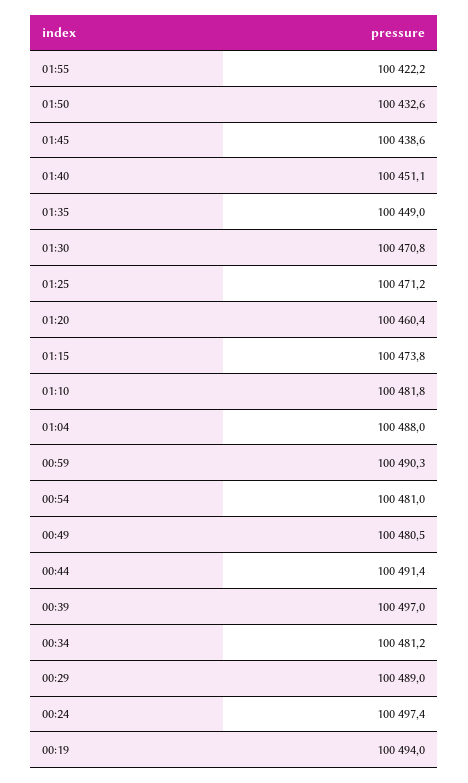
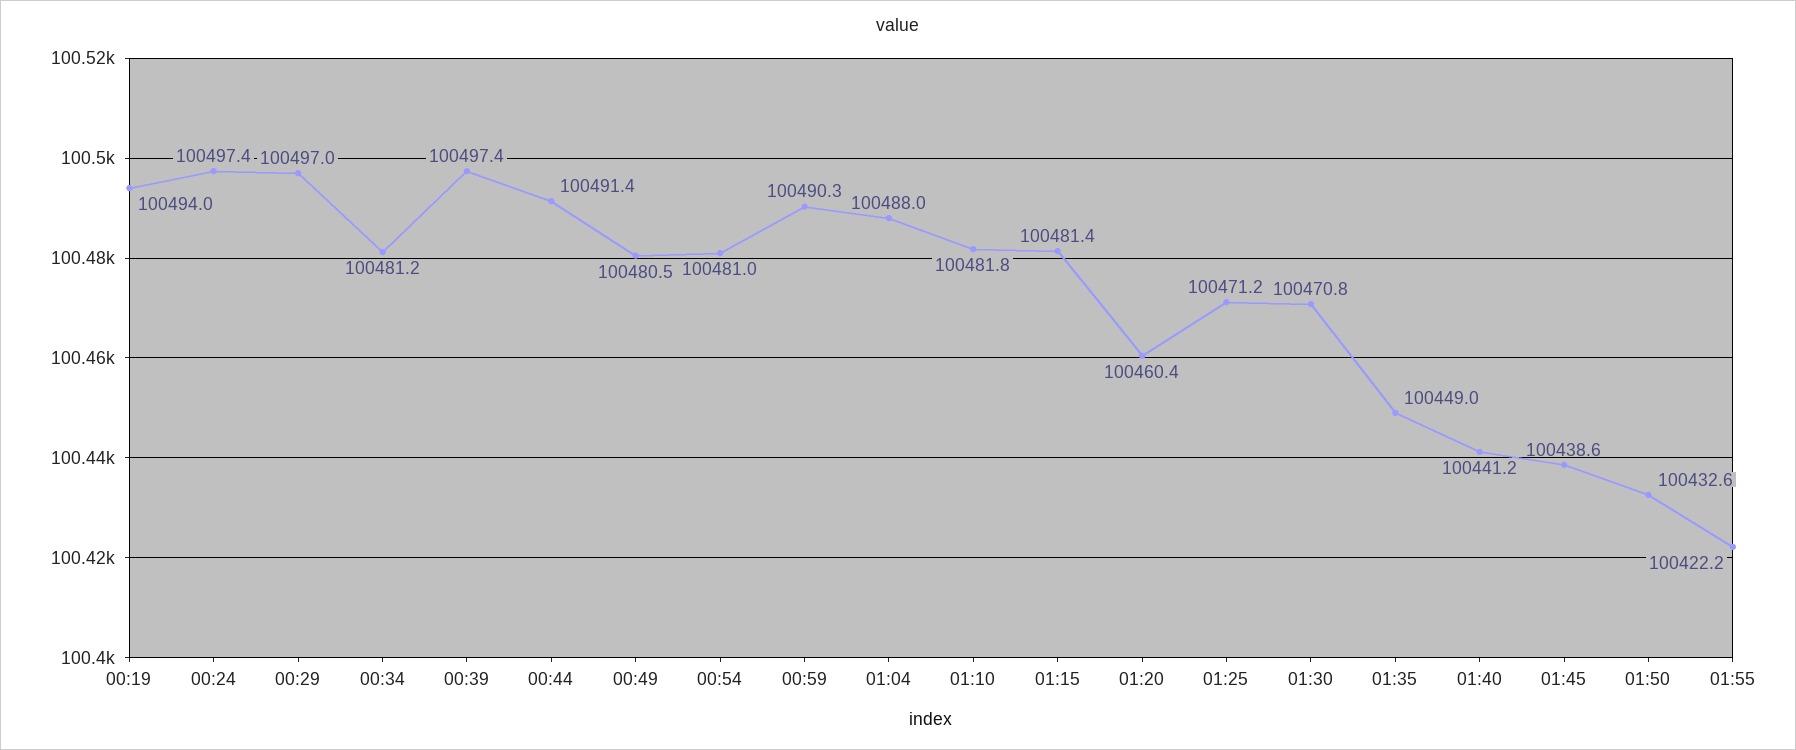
01:40: 100451.1 -> 100441.2
01:15: 100473.8 -> 100481.4
00:39: 100497 -> 100497.4
00:29: 100489 -> 100497

